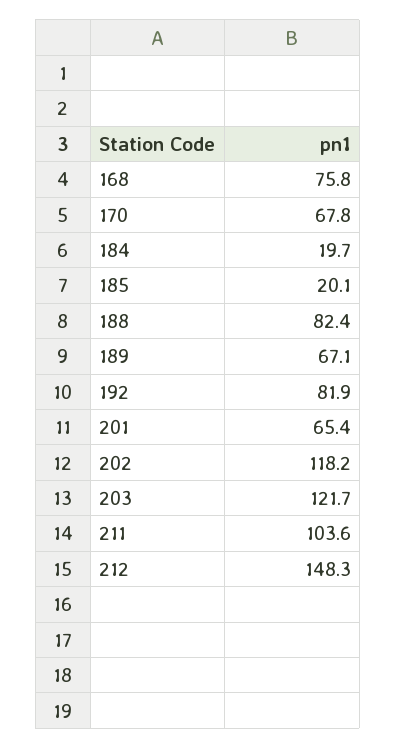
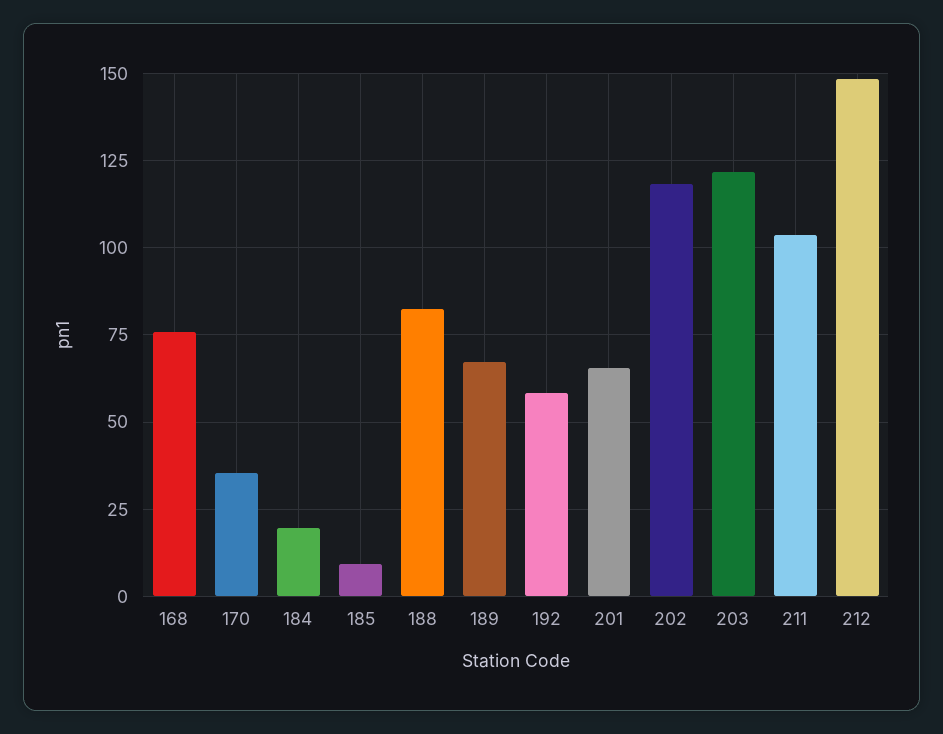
170: 67.8 -> 35
185: 20.1 -> 10
192: 81.9 -> 57.5

